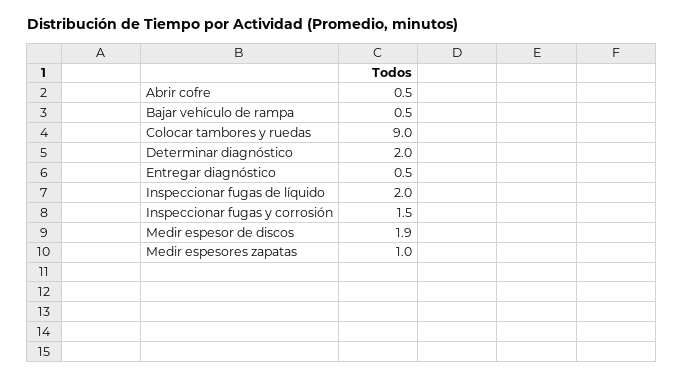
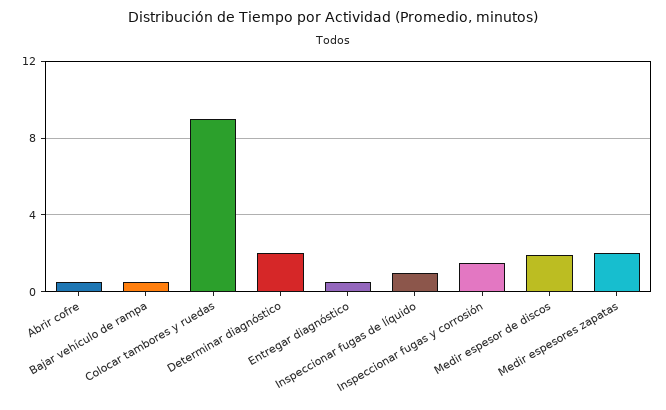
Inspeccionar fugas de líquido: 2 -> 1
Medir espesores zapatas: 1 -> 2

